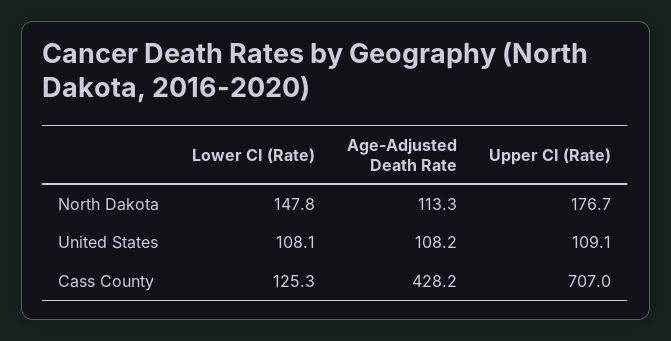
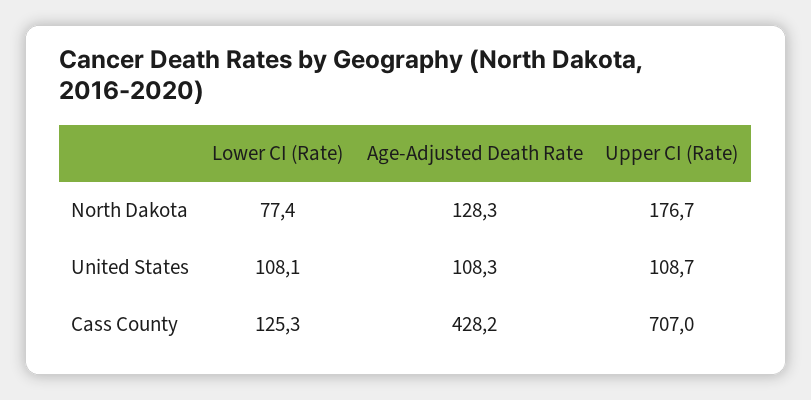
Lower CI (Rate), North Dakota: 147.8 -> 77.4
Age-Adjusted Death Rate, North Dakota: 113.3 -> 128.3
Age-Adjusted Death Rate, United States: 108.2 -> 108.3
Upper CI (Rate), United States: 109.1 -> 108.7

